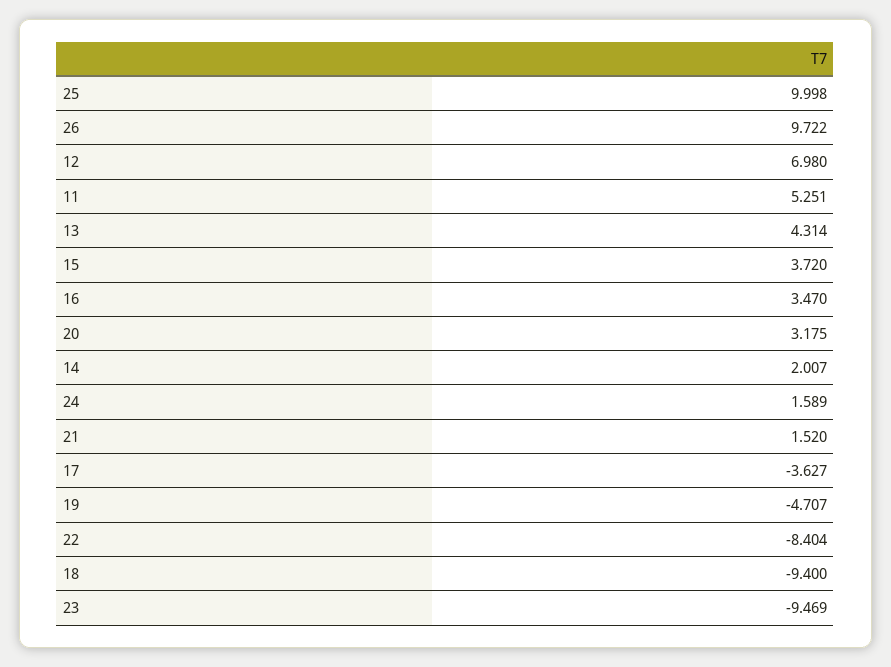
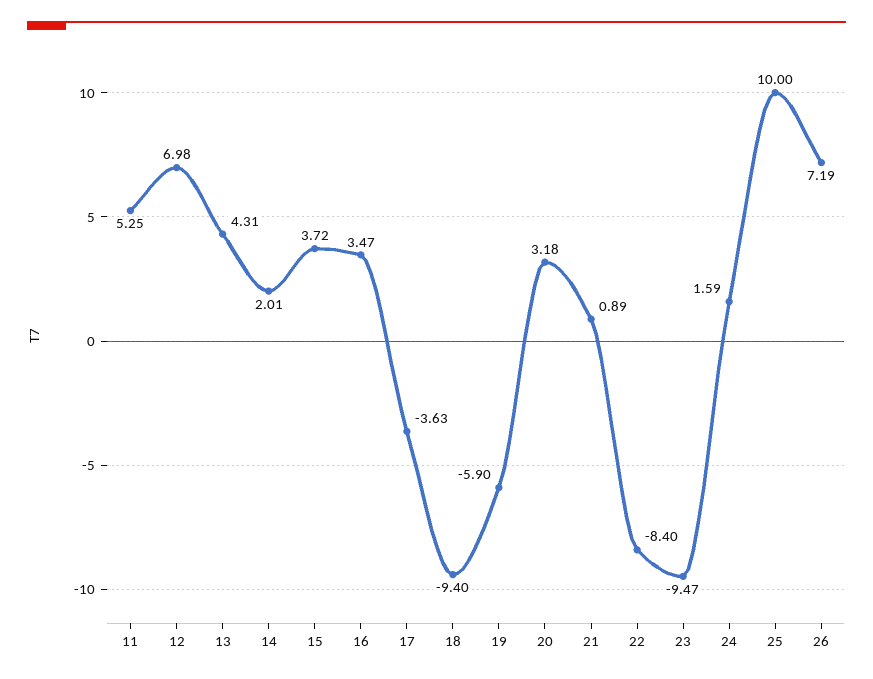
26: 9.722 -> 7.19
21: 1.52 -> 0.89
19: -4.707 -> -5.9

